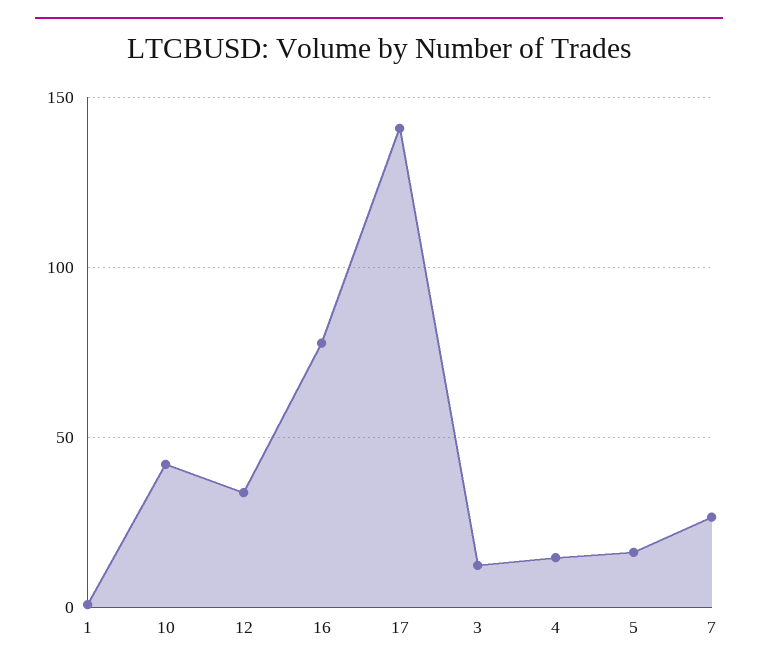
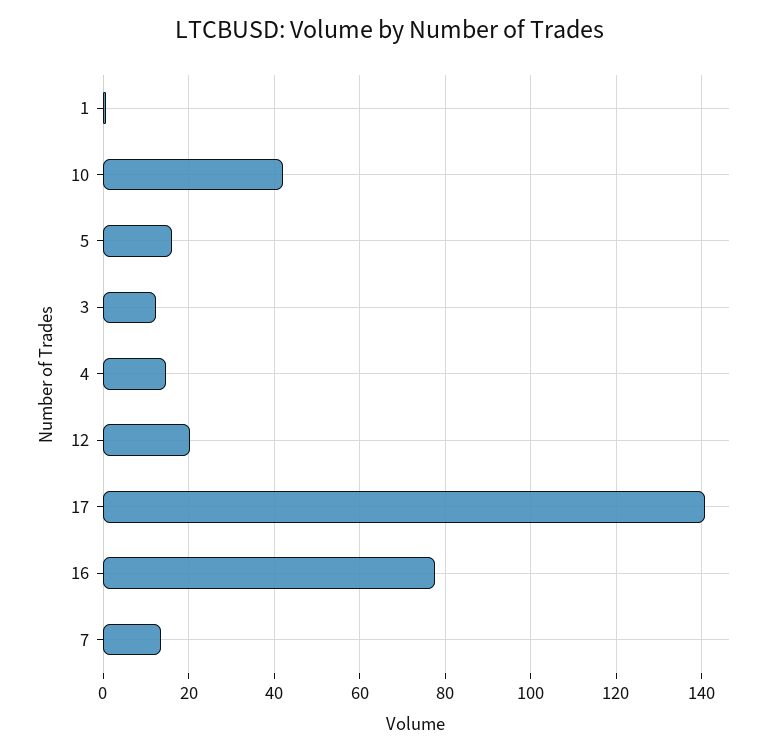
12: 35 -> 20
7: 25 -> 14

